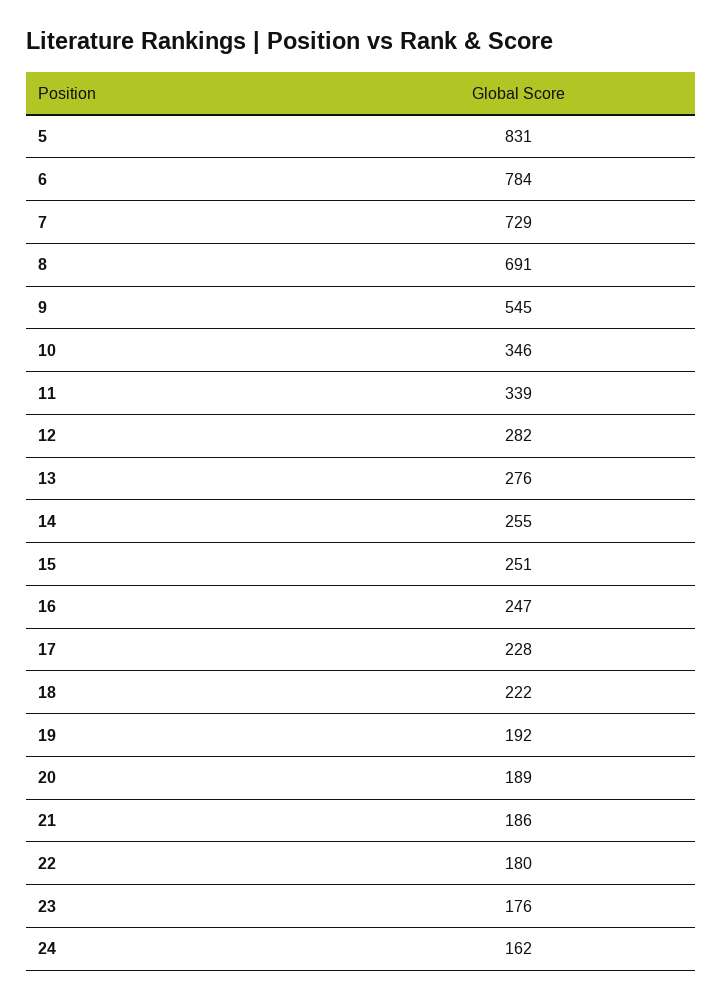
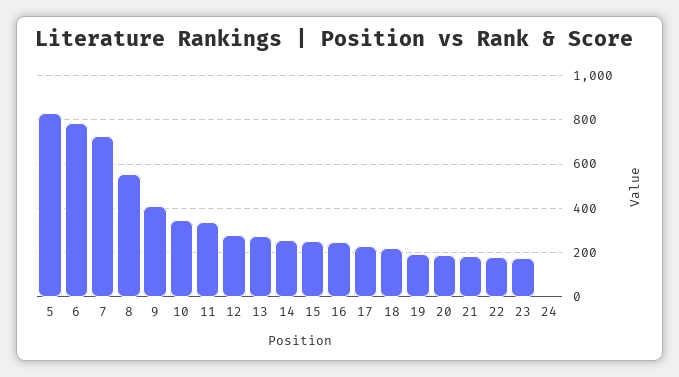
8: 691 -> 550
9: 545 -> 400
24: 162 -> 0

